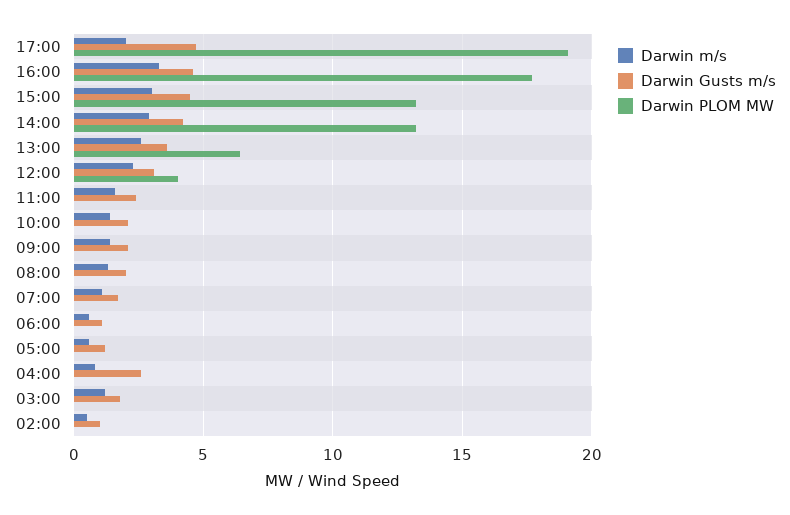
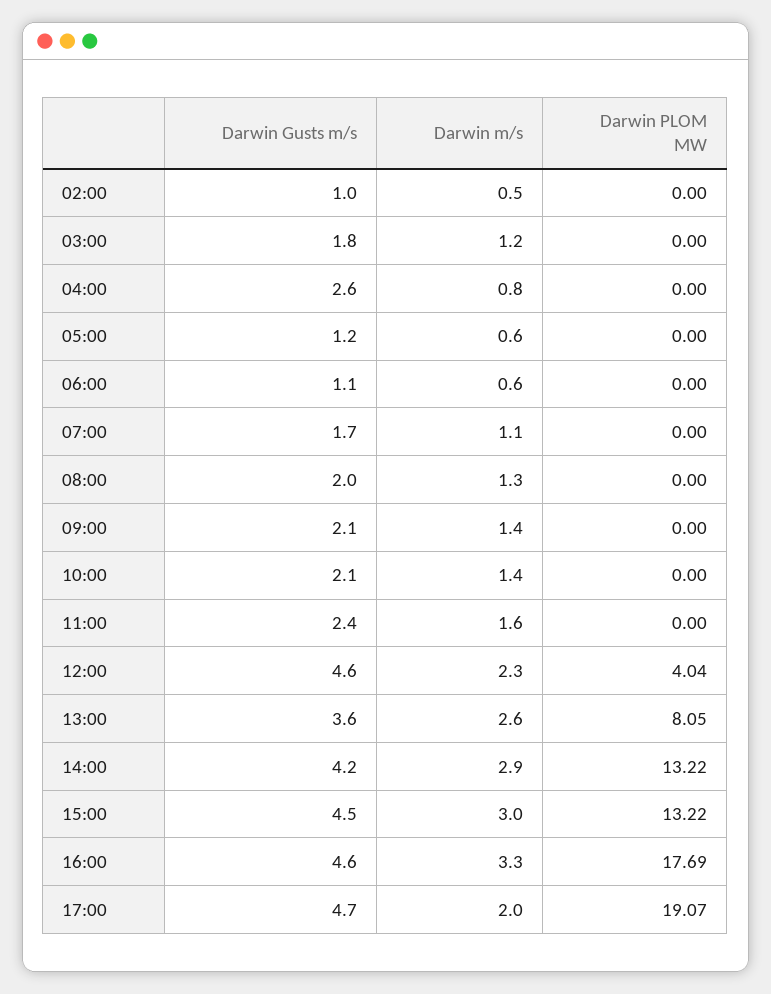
Darwin PLOM MW, 13:00: 6.5 -> 8.05
Darwin Gusts m/s, 12:00: 3 -> 4.6

